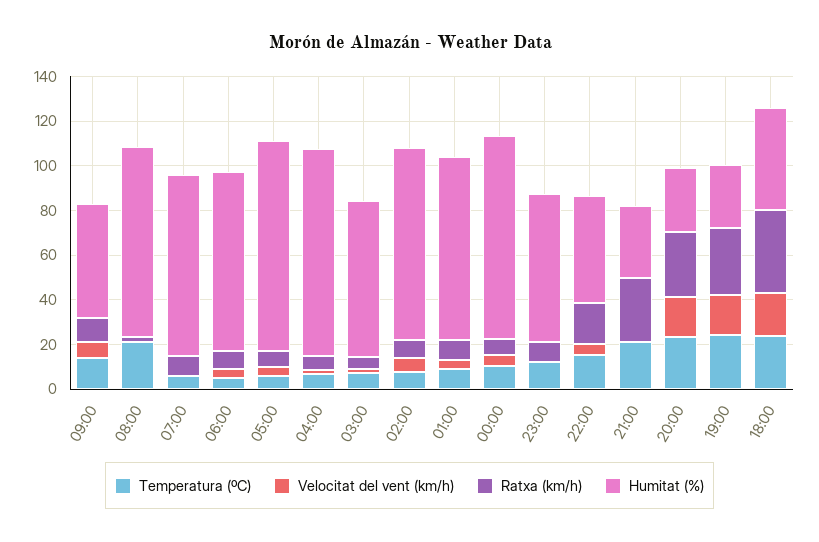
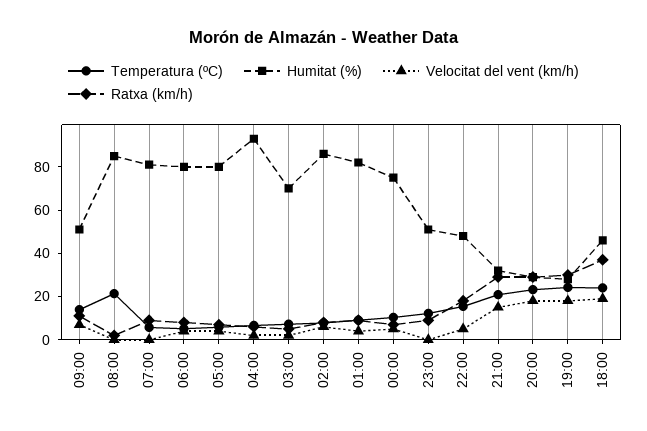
Humitat (%), 05:00: 95 -> 80
Humitat (%), 00:00: 90 -> 75
Humitat (%), 23:00: 65 -> 50
Velocitat del vent (km/h), 21:00: 0 -> 15

